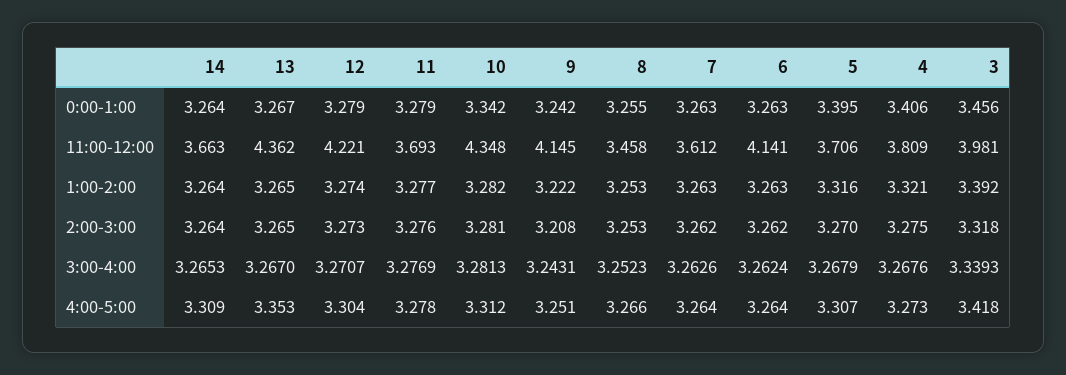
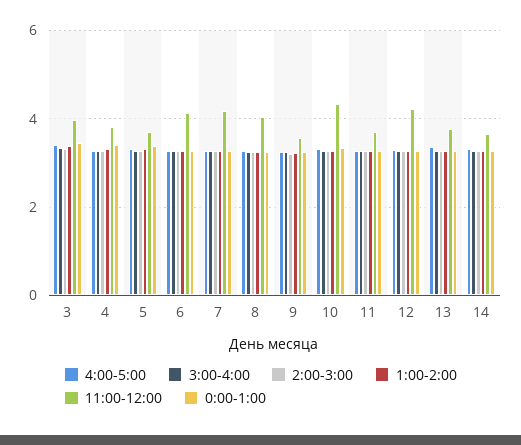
11:00-12:00, 13: 4.362 -> 3.8
11:00-12:00, 9: 4.145 -> 3.6
11:00-12:00, 8: 3.458 -> 4
11:00-12:00, 7: 3.612 -> 4.2

